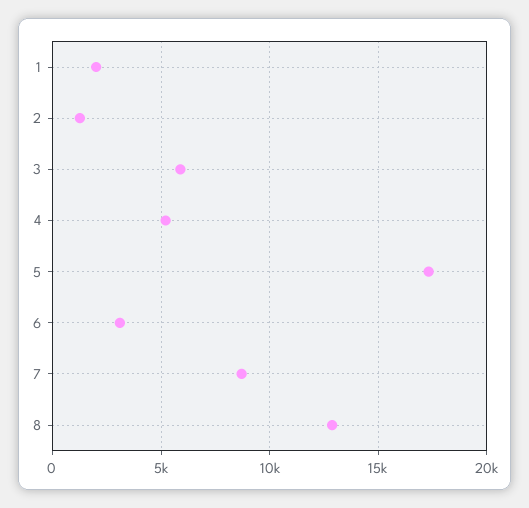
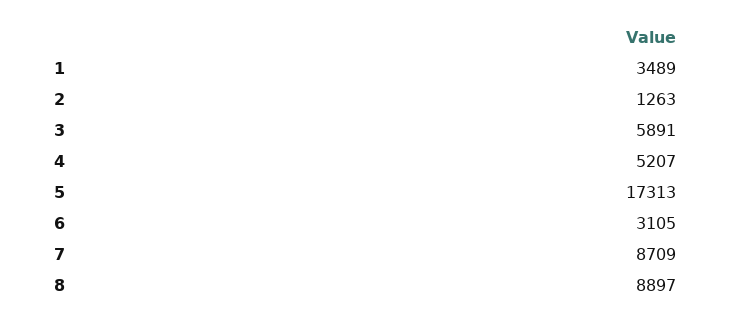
1: 2000 -> 3489
8: 13000 -> 8897

